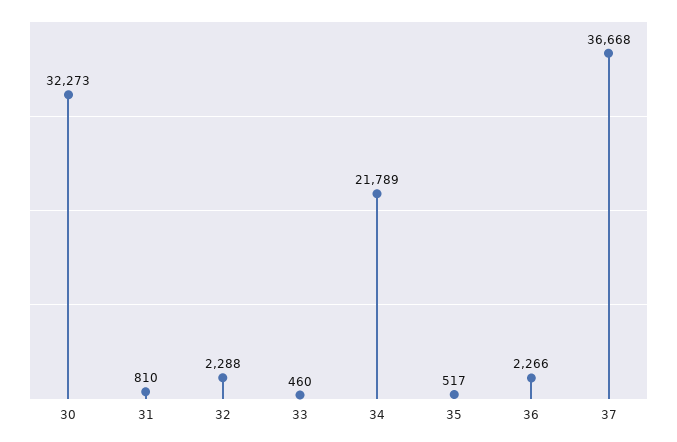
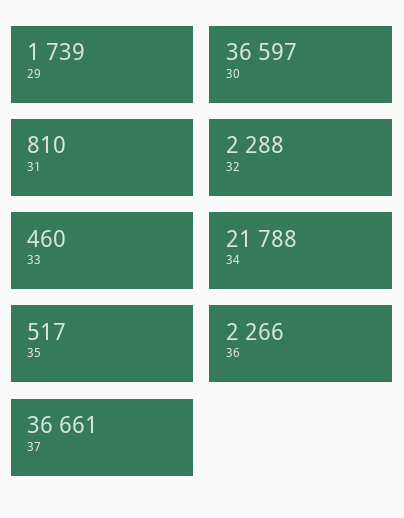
30: 32273 -> 36597
34: 21789 -> 21788
37: 36668 -> 36661
29: none -> 1739

